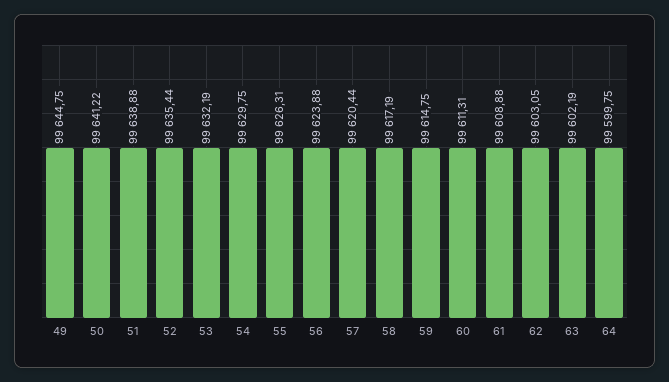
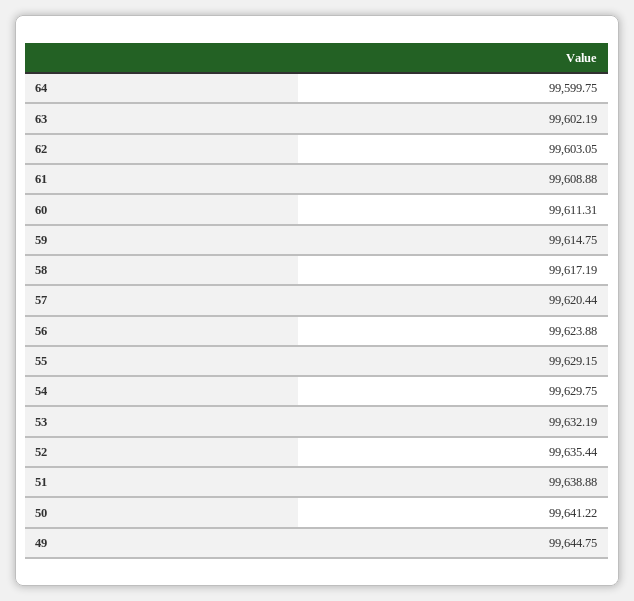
55: 99626.31 -> 99629.15

